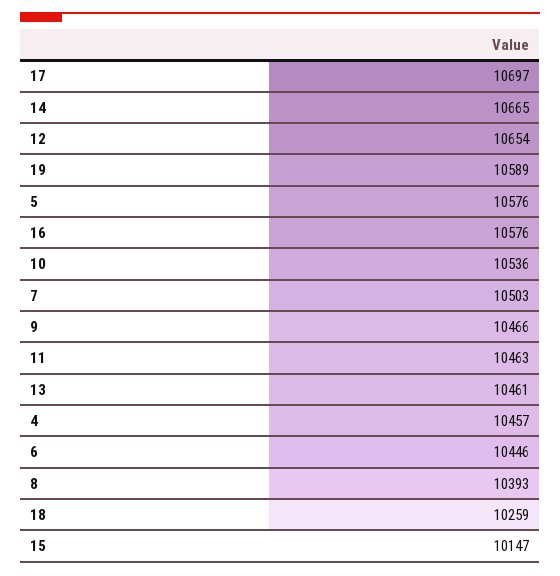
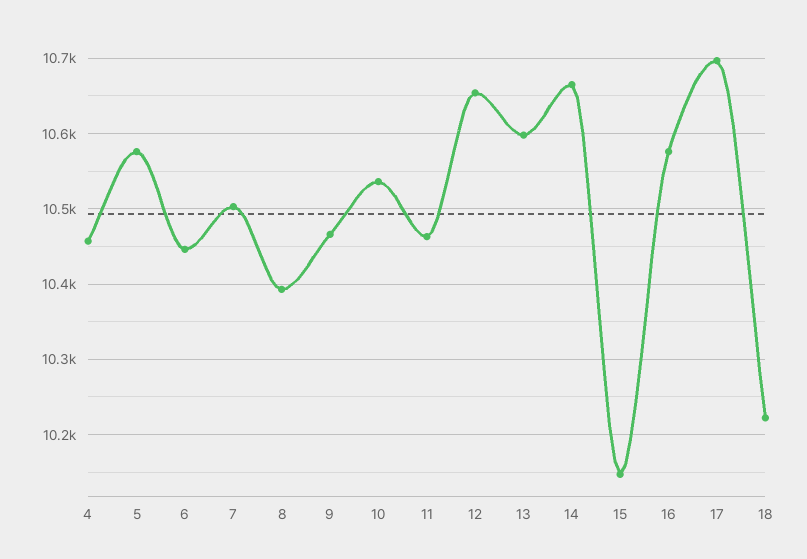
19: 10589 -> none
13: 10461 -> 10600
18: 10259 -> 10220

